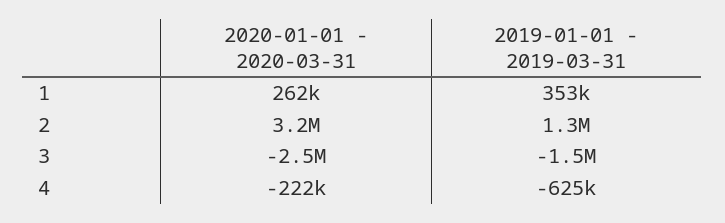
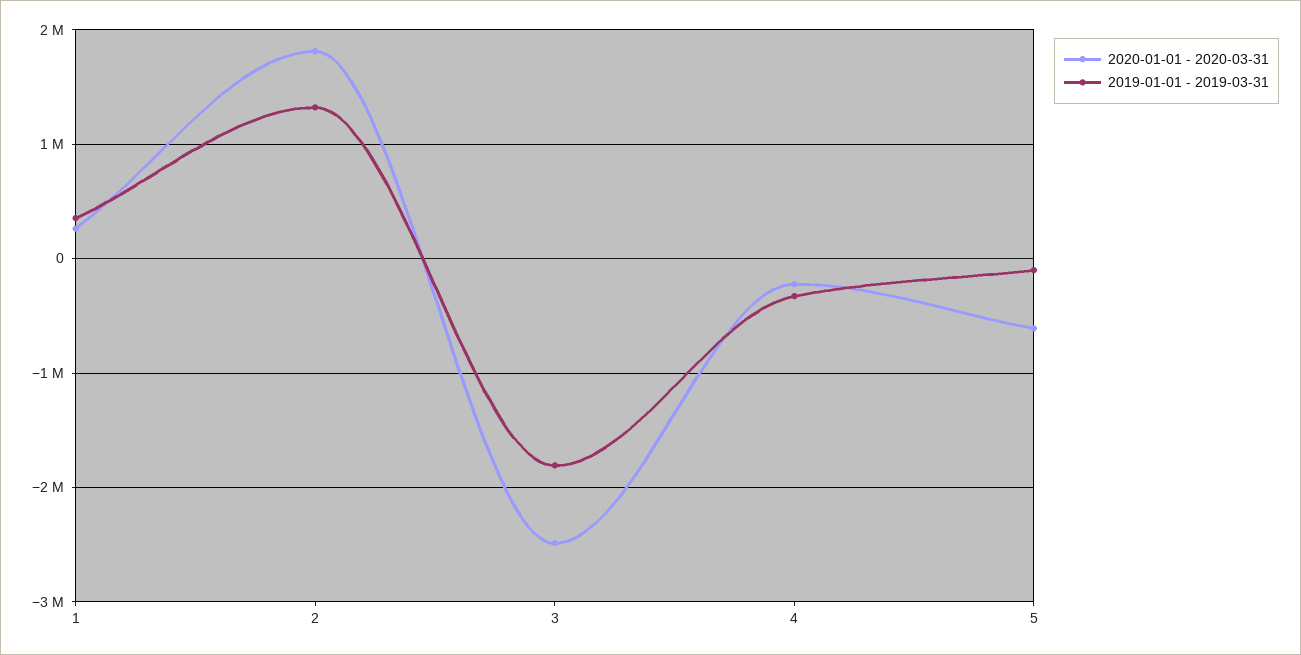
2020-01-01 - 2020-03-31, 2: 3200000 -> 1800000
2019-01-01 - 2019-03-31, 3: -1500000 -> -1800000
2019-01-01 - 2019-03-31, 4: -625000 -> -300000
2020-01-01 - 2020-03-31, 5: none -> -600000
2019-01-01 - 2019-03-31, 5: none -> -100000

